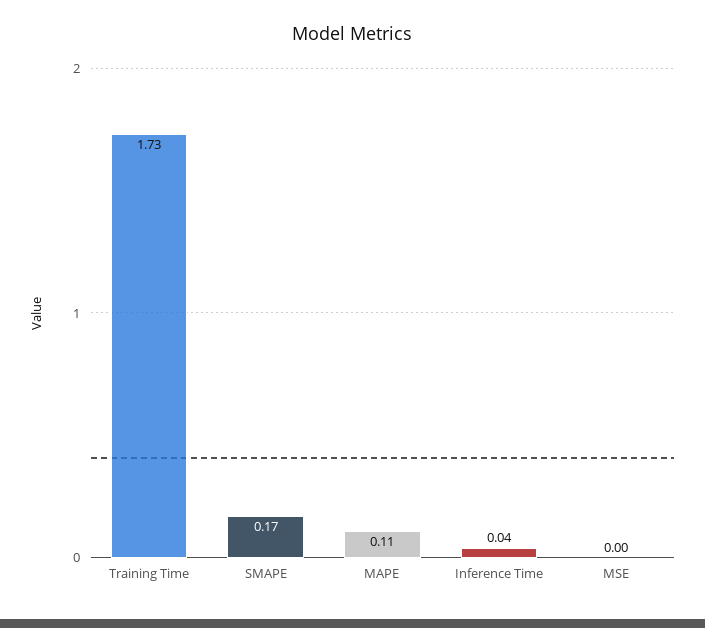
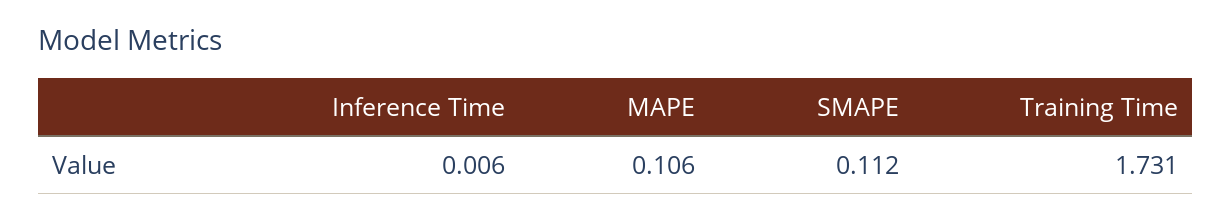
SMAPE: 0.17 -> 0.112
Inference Time: 0.04 -> 0.006
MSE: 0 -> none

